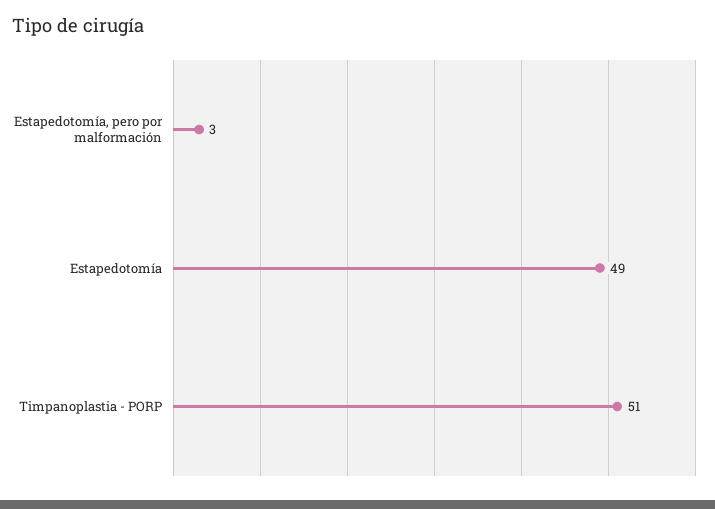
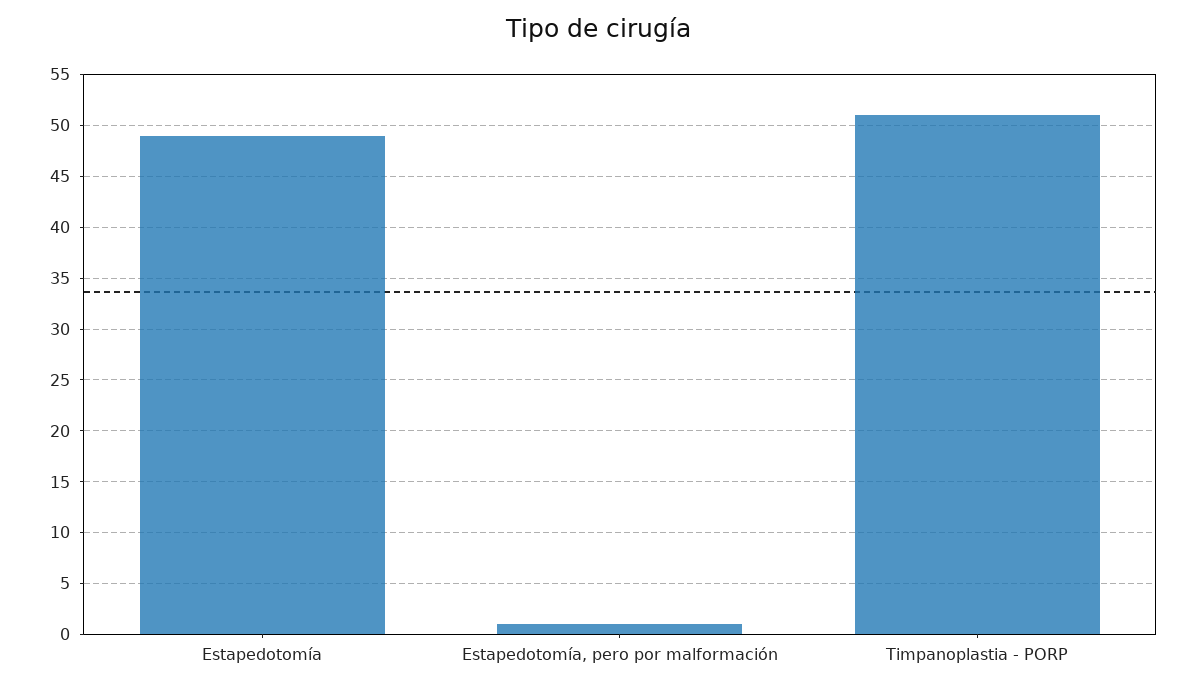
Estapedotomía, pero por malformación: 3 -> 1

